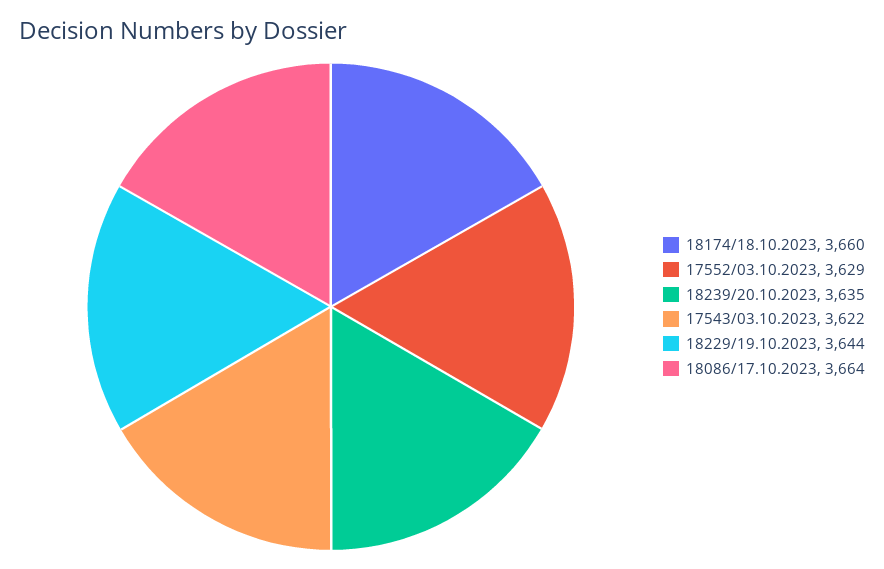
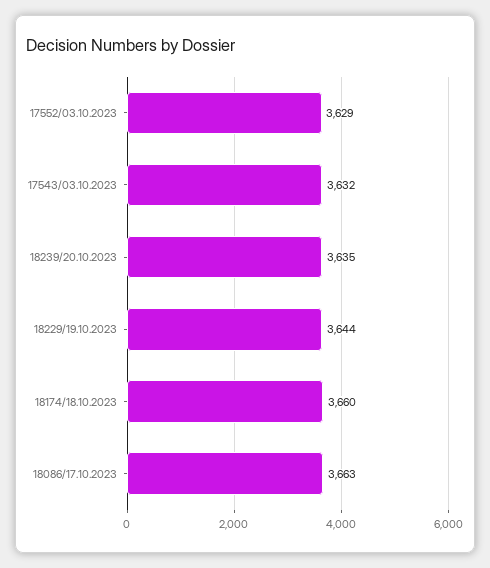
17543/03.10.2023: 3622 -> 3632
18086/17.10.2023: 3664 -> 3663

